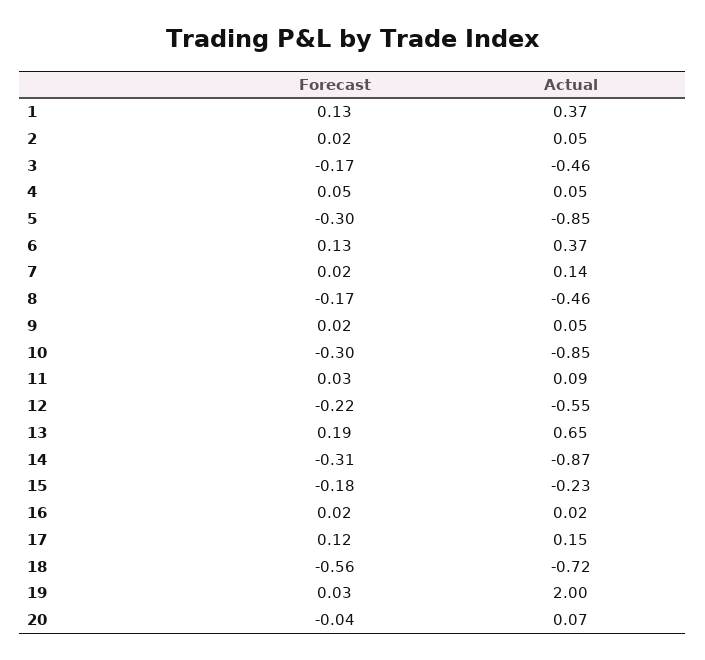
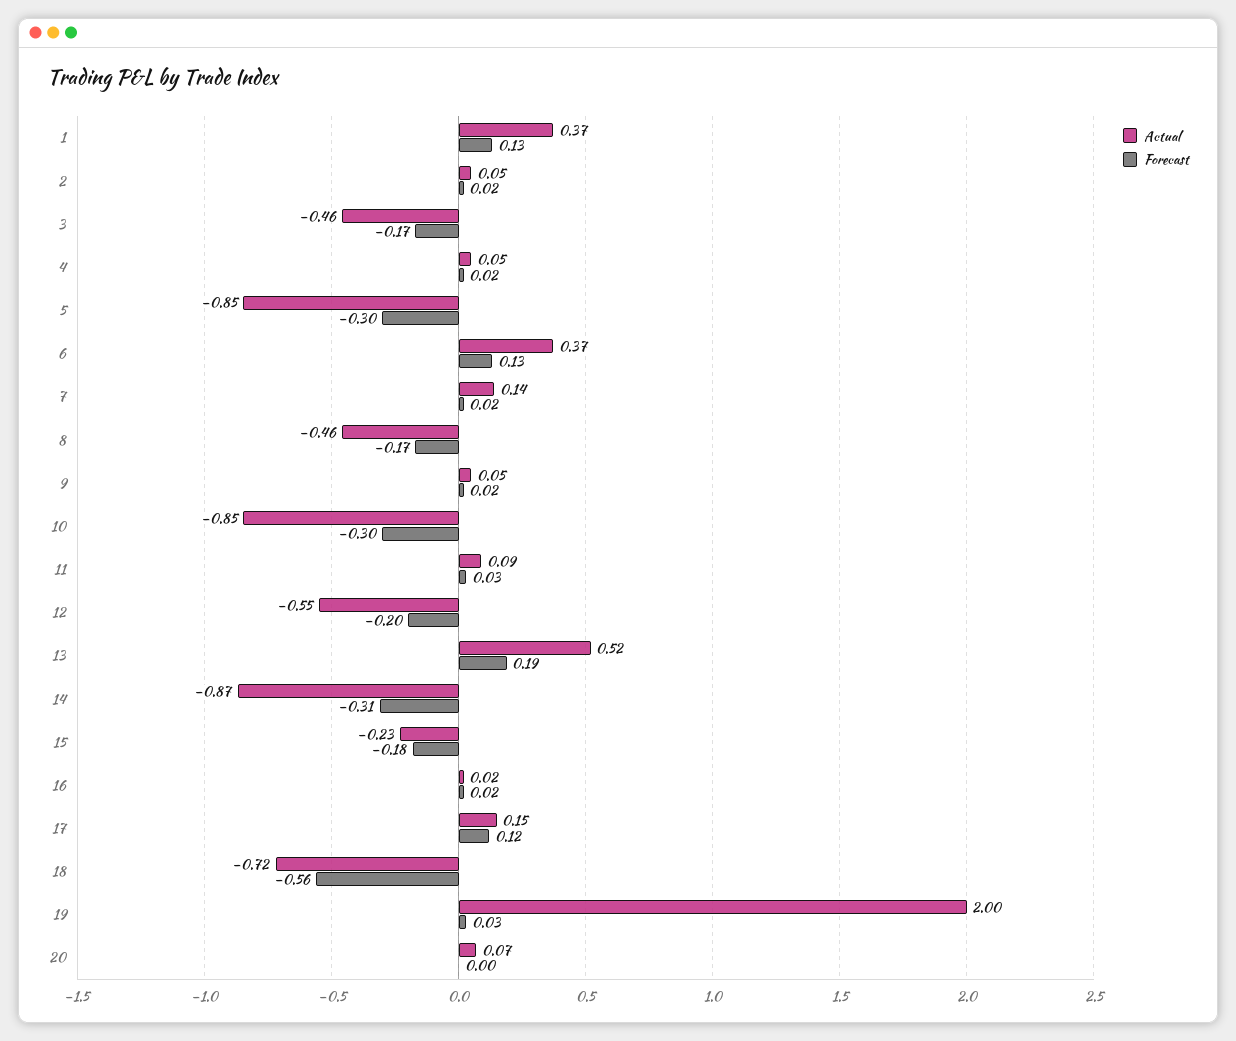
Forecast, 4: 0.05 -> 0.02
Forecast, 12: -0.22 -> -0.2
Actual, 13: 0.65 -> 0.52
Forecast, 20: -0.04 -> 0

